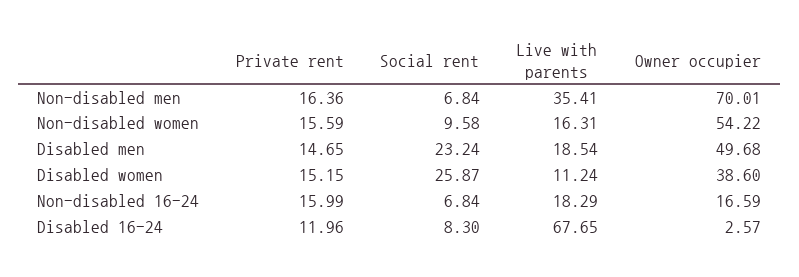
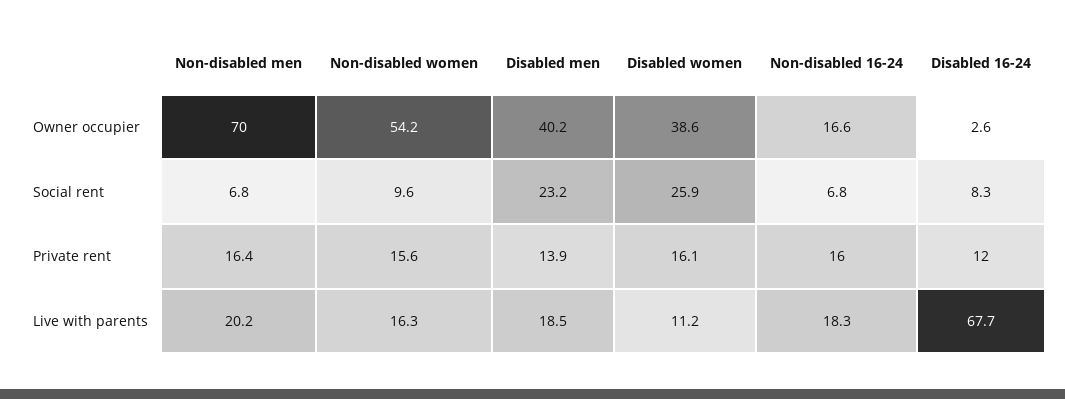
Live with parents, Non-disabled men: 35.41 -> 20.2
Private rent, Disabled men: 14.65 -> 13.9
Owner occupier, Disabled men: 49.68 -> 40.2
Private rent, Disabled women: 15.15 -> 16.1

